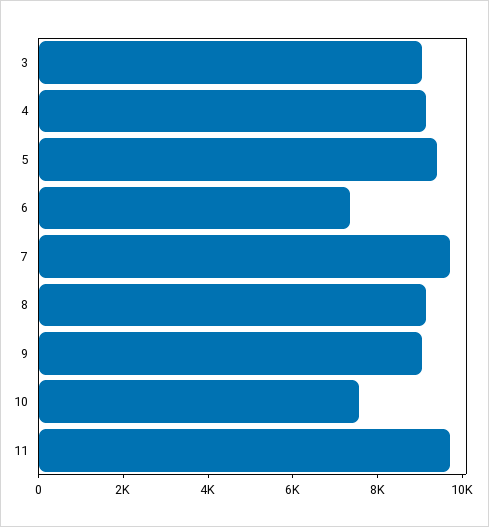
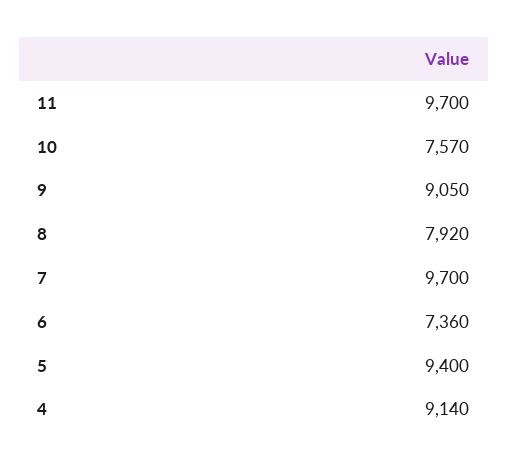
3: 9000 -> none
8: 9000 -> 7920

